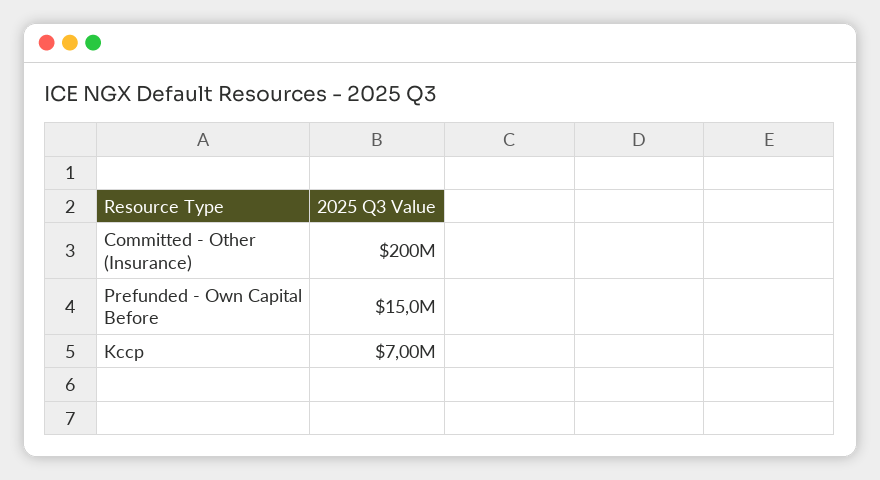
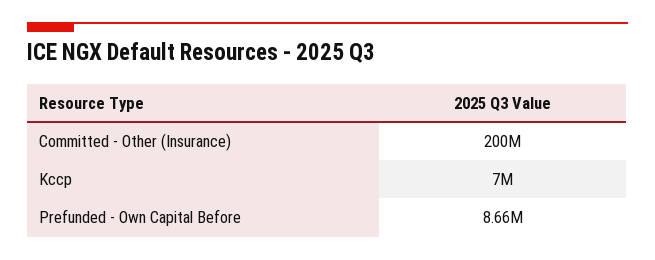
Prefunded - Own Capital Before: 15000000 -> 8660000

